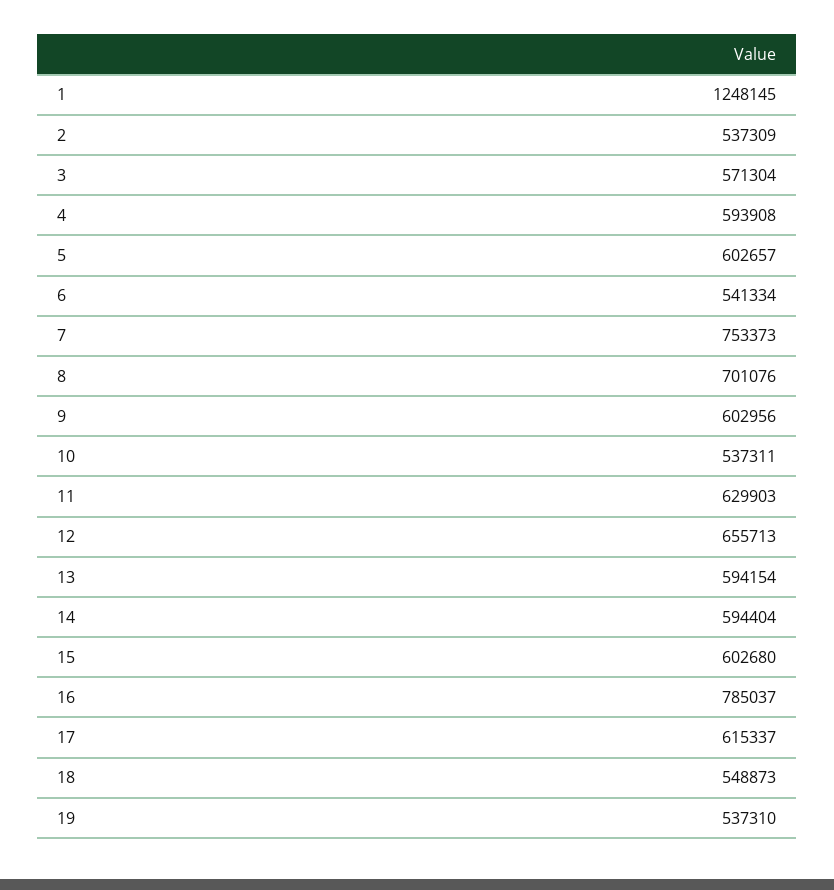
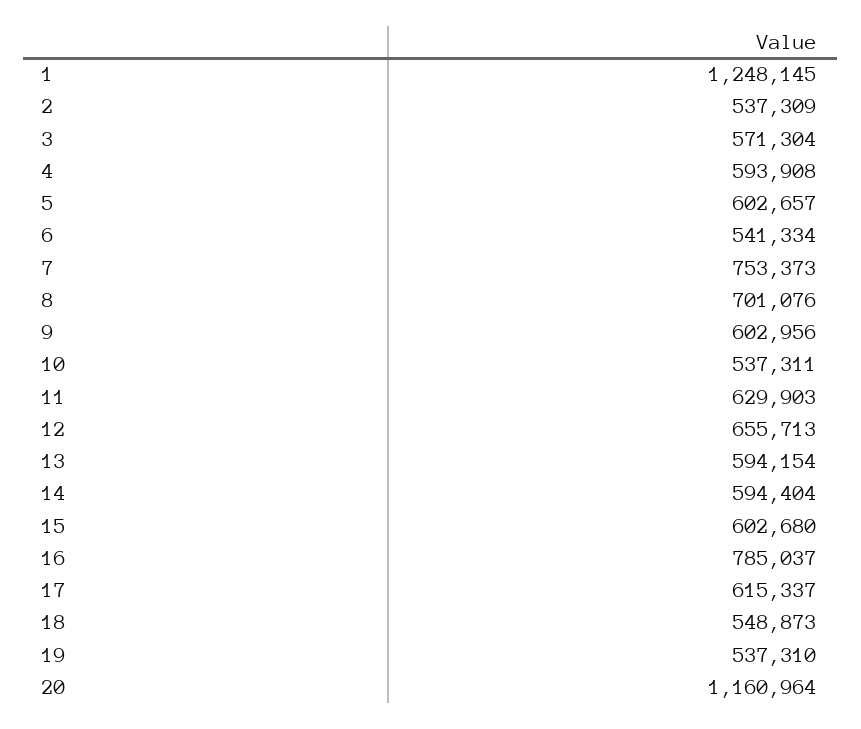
20: none -> 1160964

